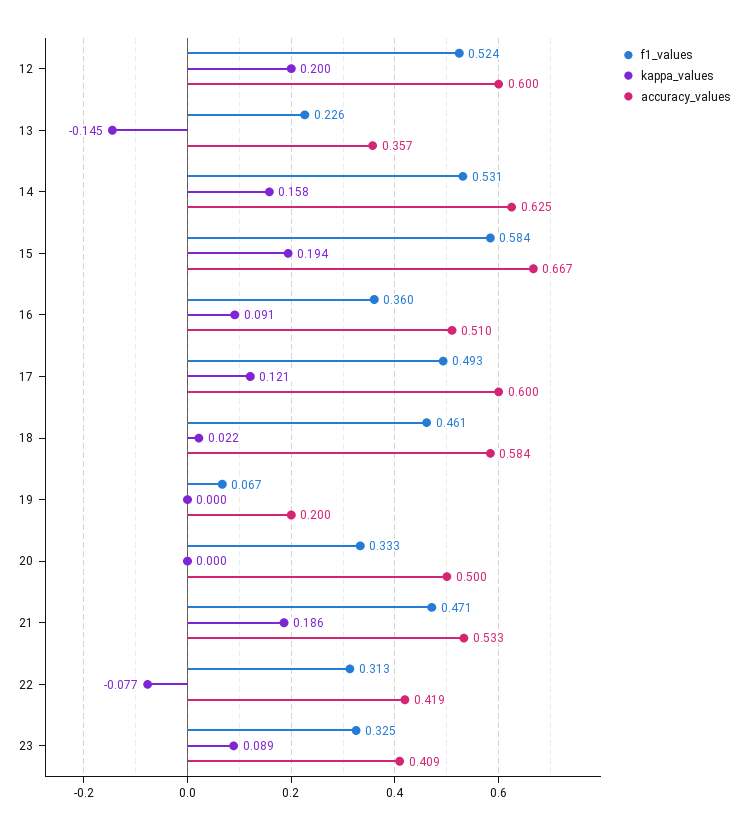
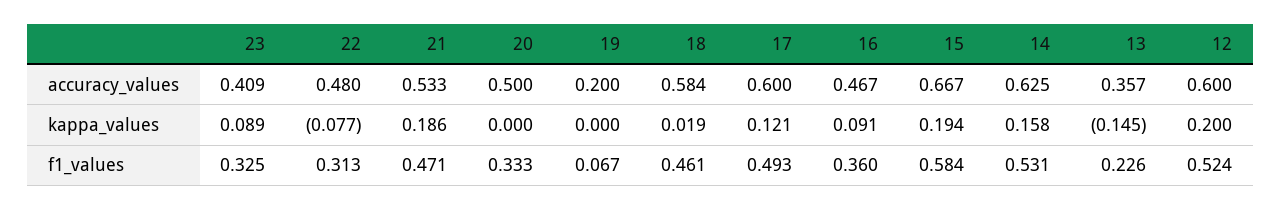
accuracy_values, 16: 0.51 -> 0.467
kappa_values, 18: 0.022 -> 0.019
accuracy_values, 22: 0.419 -> 0.48

